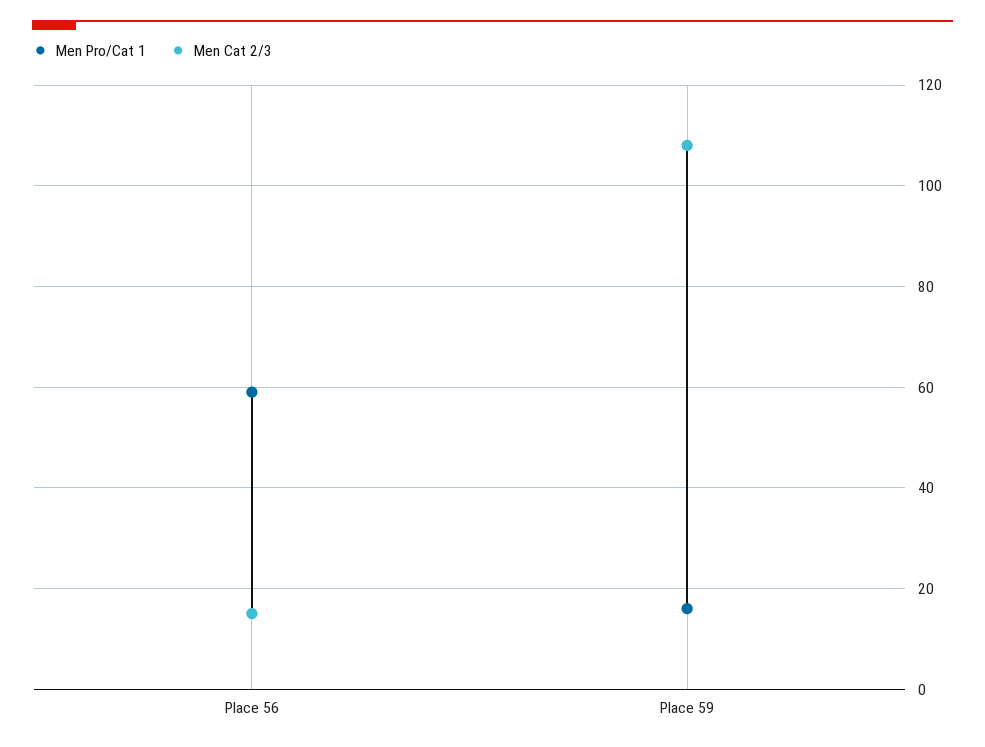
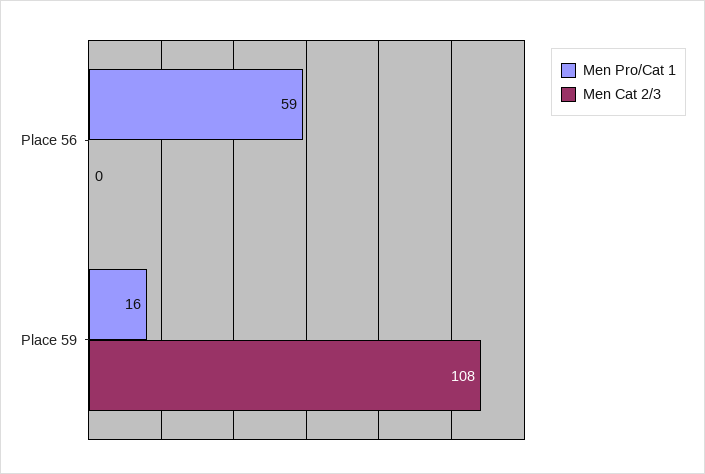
Men Cat 2/3, Place 56: 15 -> 0

